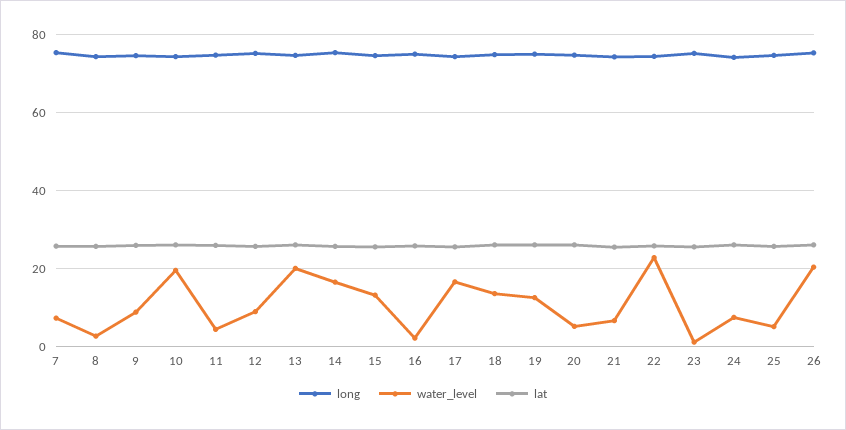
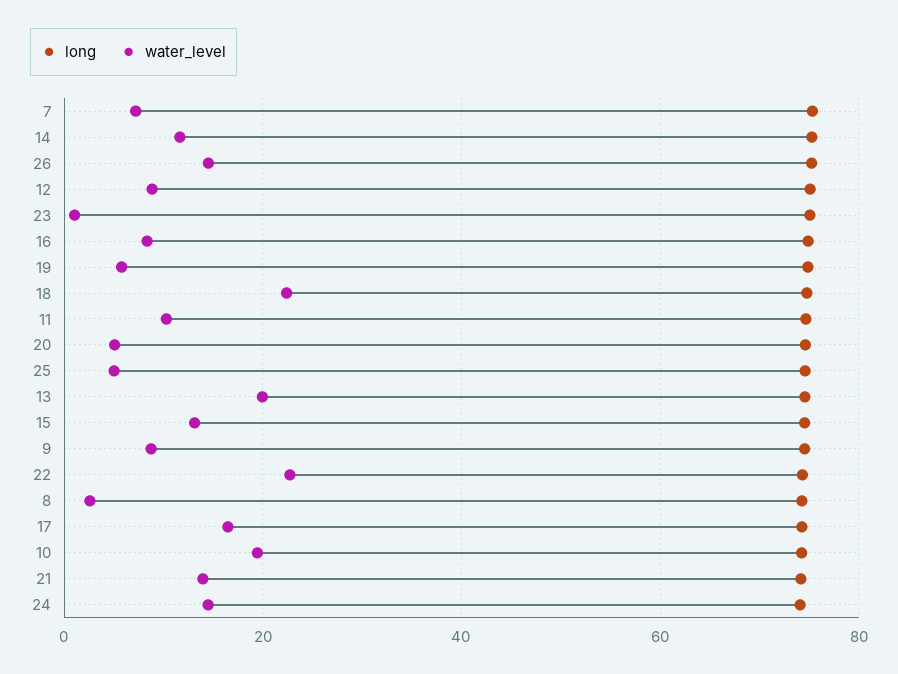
lat, 7: 26 -> none
lat, 8: 26 -> none
lat, 9: 26 -> none
lat, 10: 26 -> none
water_level, 11: 4 -> 10
lat, 11: 26 -> none
lat, 12: 26 -> none
lat, 13: 26 -> none
water_level, 14: 16 -> 12
lat, 14: 26 -> none
lat, 15: 26 -> none
water_level, 16: 2 -> 8
lat, 16: 26 -> none
lat, 17: 26 -> none
water_level, 18: 14 -> 22
lat, 18: 26 -> none
water_level, 19: 12 -> 6
lat, 19: 26 -> none
lat, 20: 26 -> none
water_level, 21: 6 -> 14
lat, 21: 26 -> none
lat, 22: 26 -> none
lat, 23: 26 -> none
water_level, 24: 8 -> 14
lat, 24: 26 -> none
lat, 25: 26 -> none
water_level, 26: 20 -> 14
lat, 26: 26 -> none

